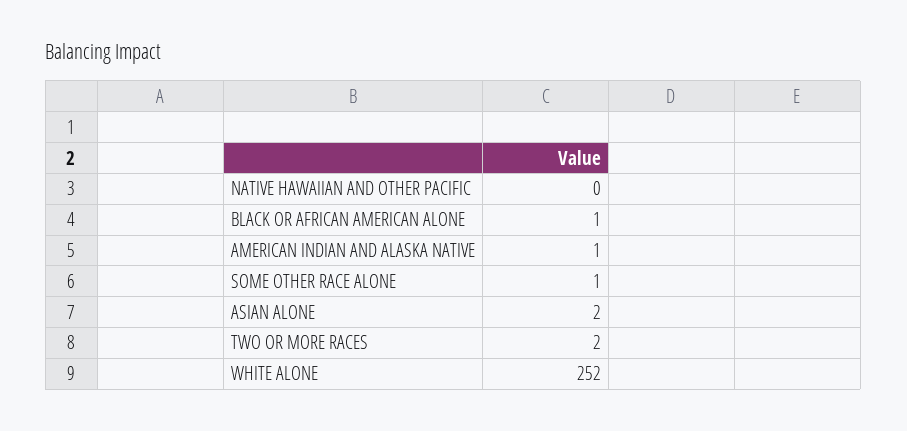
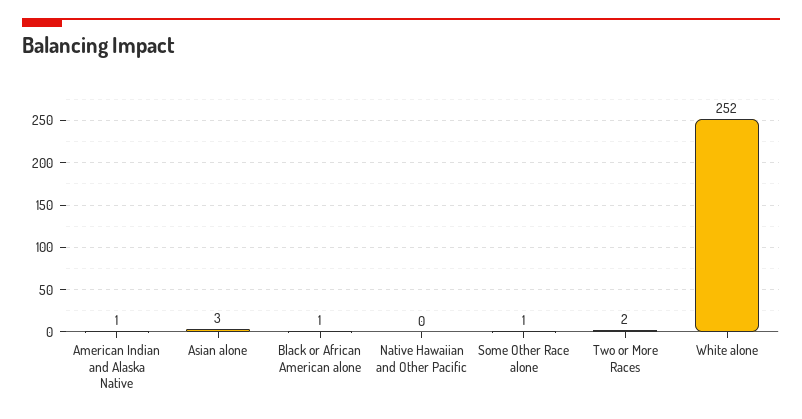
ASIAN ALONE: 2 -> 3

